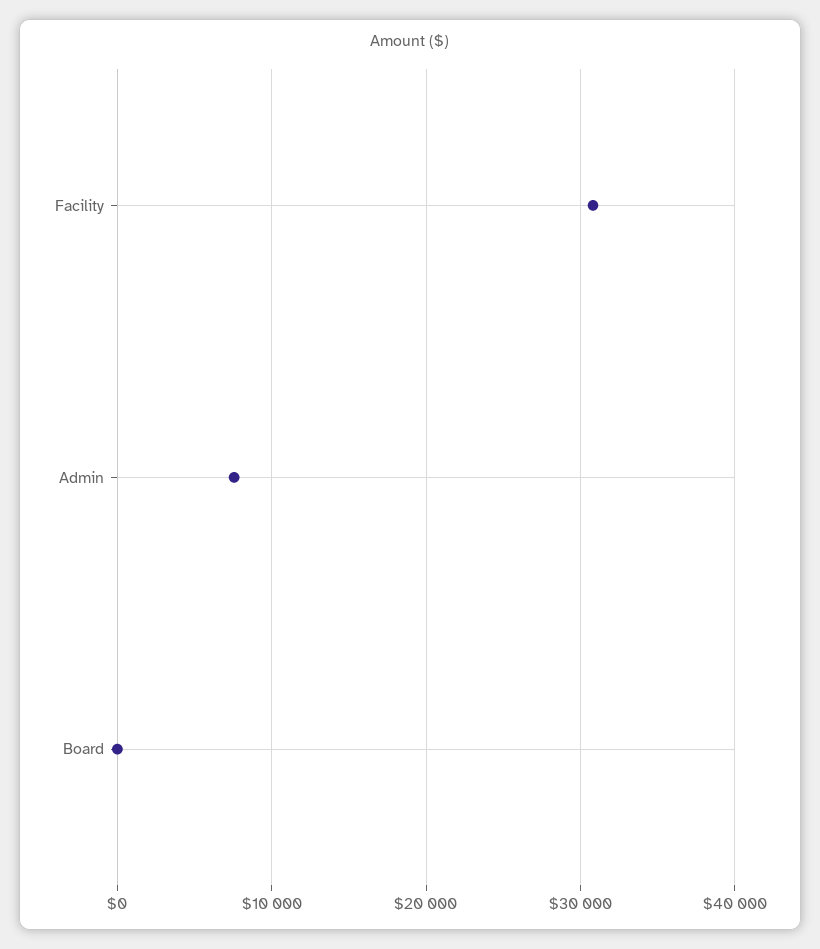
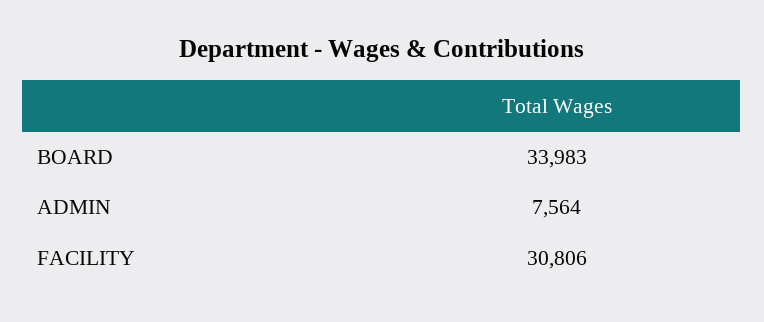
Board: 0 -> 33983

